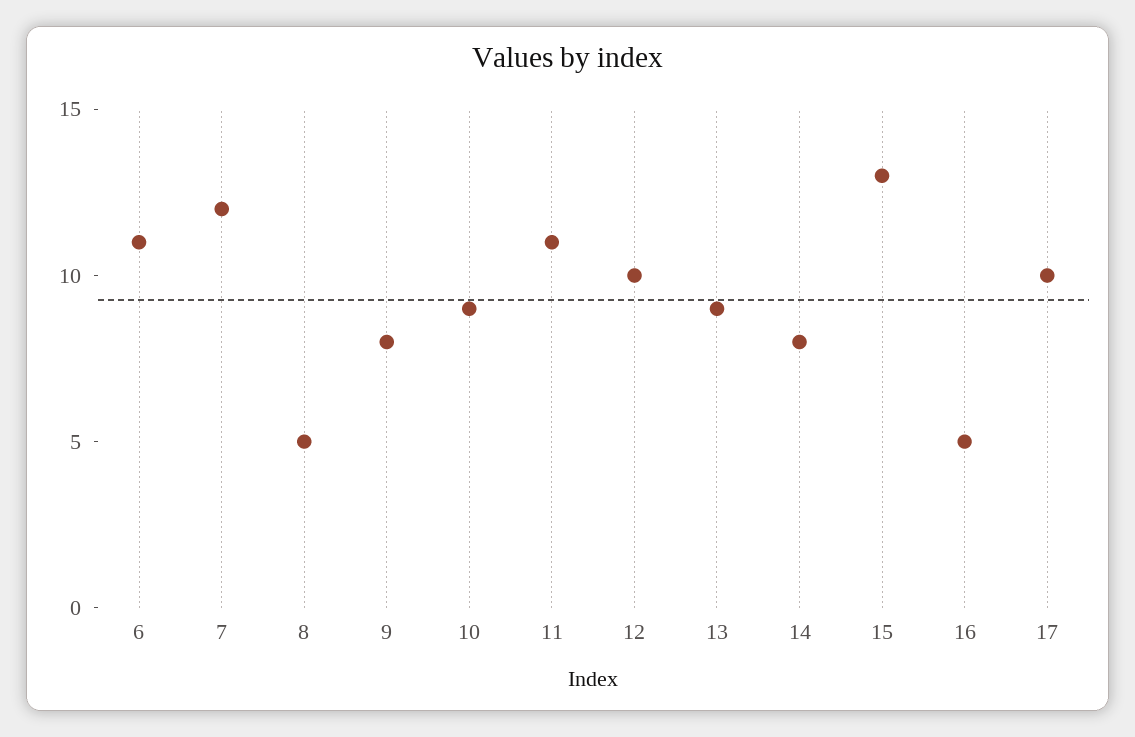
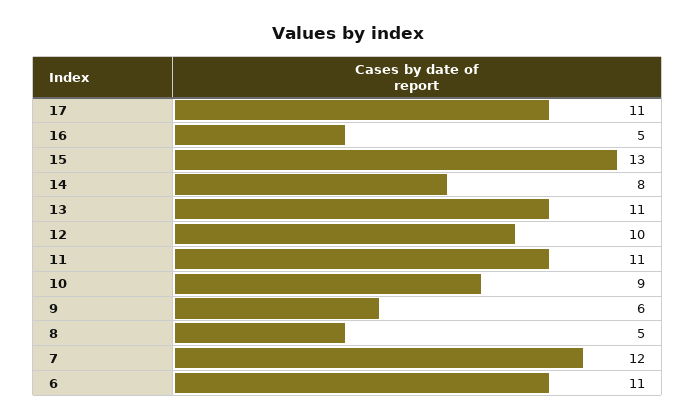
9: 8 -> 6
13: 9 -> 11
17: 10 -> 11

